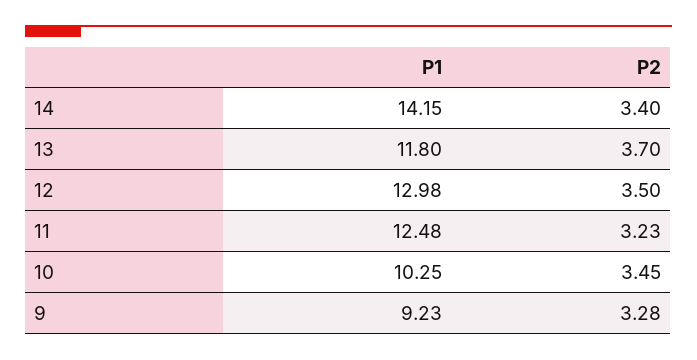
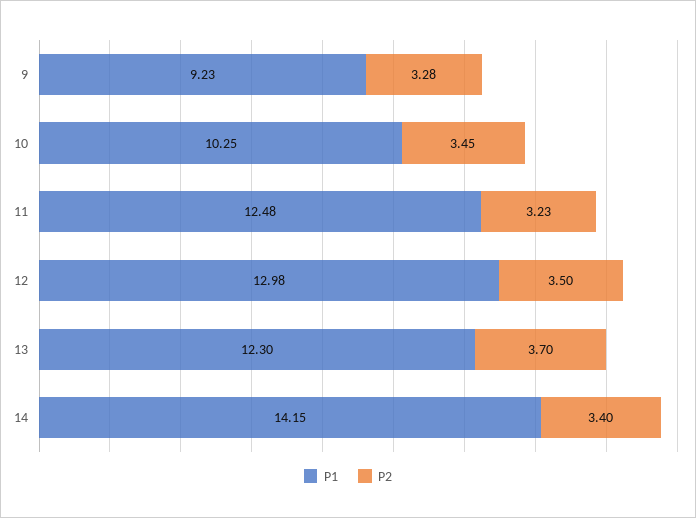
P1, 13: 11.8 -> 12.3

